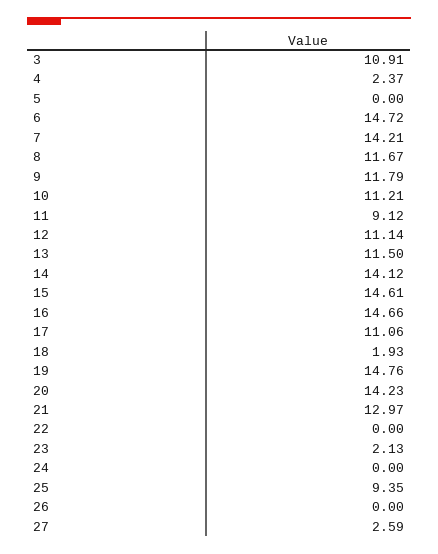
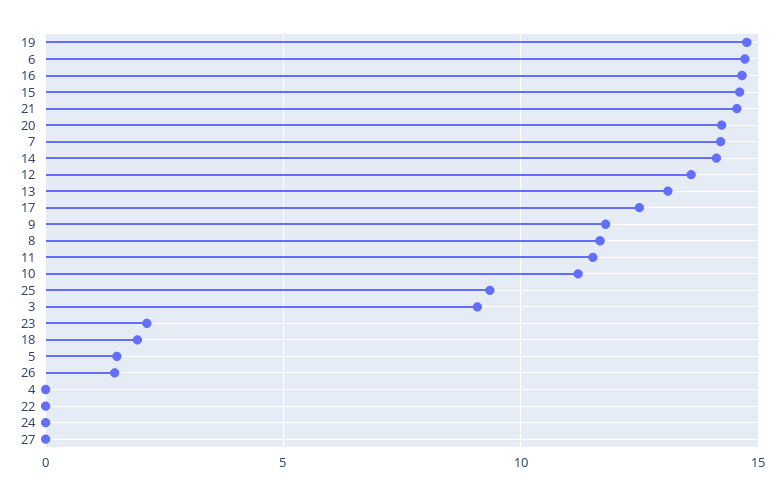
3: 10.91 -> 9
4: 2.37 -> 0
5: 0 -> 1.5
11: 9.12 -> 11.5
12: 11.14 -> 13.5
13: 11.5 -> 13
17: 11.06 -> 12.5
21: 12.97 -> 14.5
26: 0 -> 1.5
27: 2.59 -> 0

